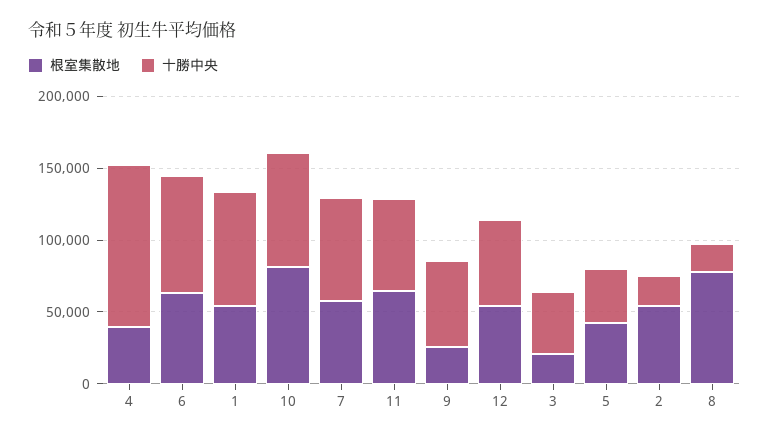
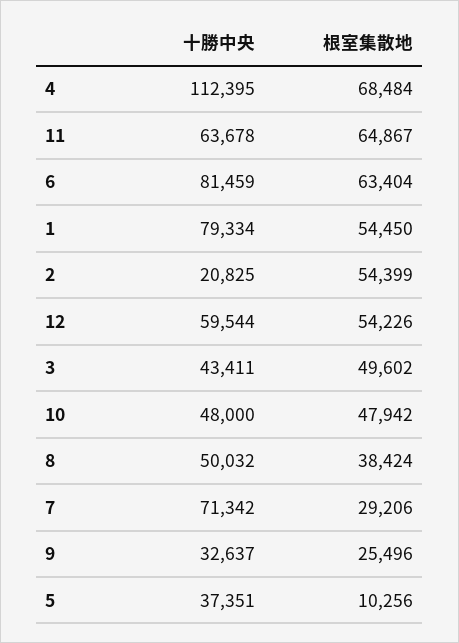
根室集散地, 4: 40000 -> 68484
根室集散地, 10: 80000 -> 47942
十勝中央, 10: 80000 -> 48000
根室集散地, 7: 60000 -> 29206
十勝中央, 9: 60000 -> 32637
根室集散地, 3: 20000 -> 49602
根室集散地, 5: 40000 -> 10256
根室集散地, 8: 80000 -> 38424
十勝中央, 8: 20000 -> 50032

